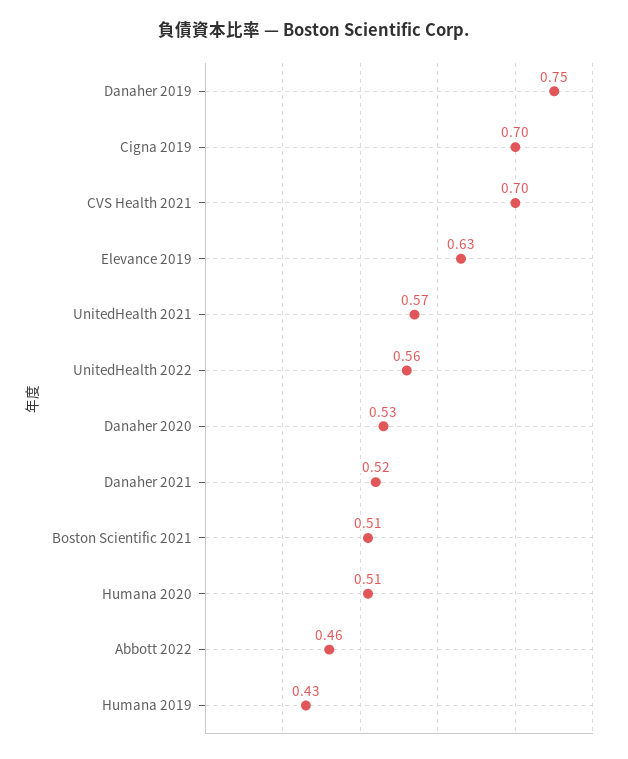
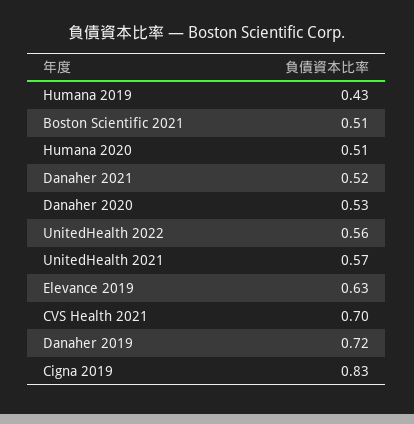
Danaher 2019: 0.75 -> 0.72
Cigna 2019: 0.7 -> 0.83
Abbott 2022: 0.46 -> none

